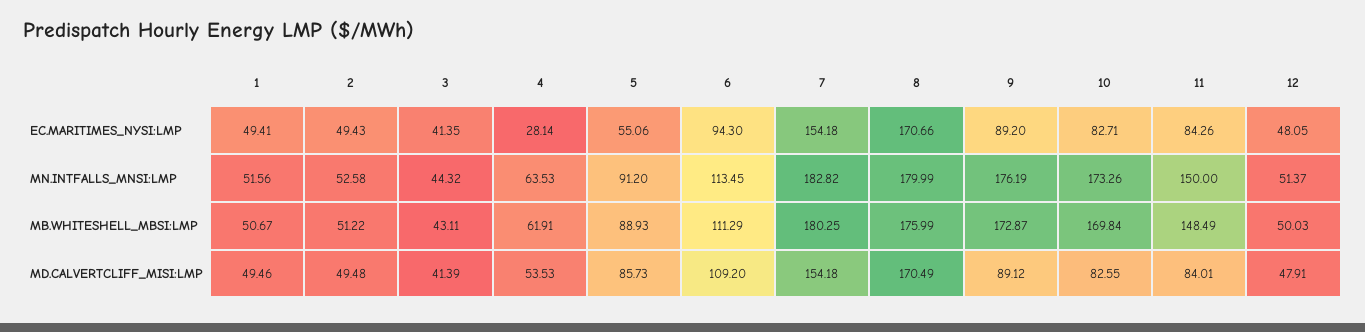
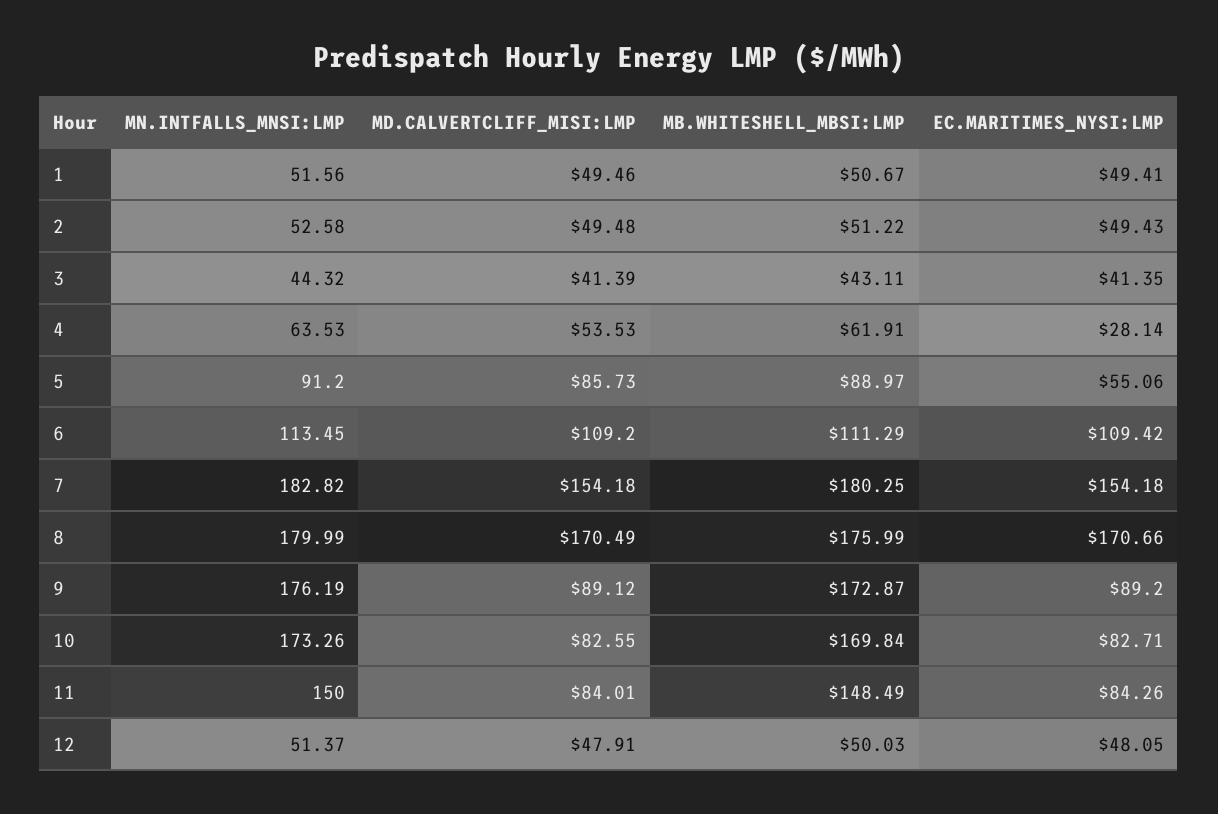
6, EC.MARITIMES_NYSI:LMP: 94.3 -> 109.42
5, MB.WHITESHELL_MBSI:LMP: 88.93 -> 88.97

